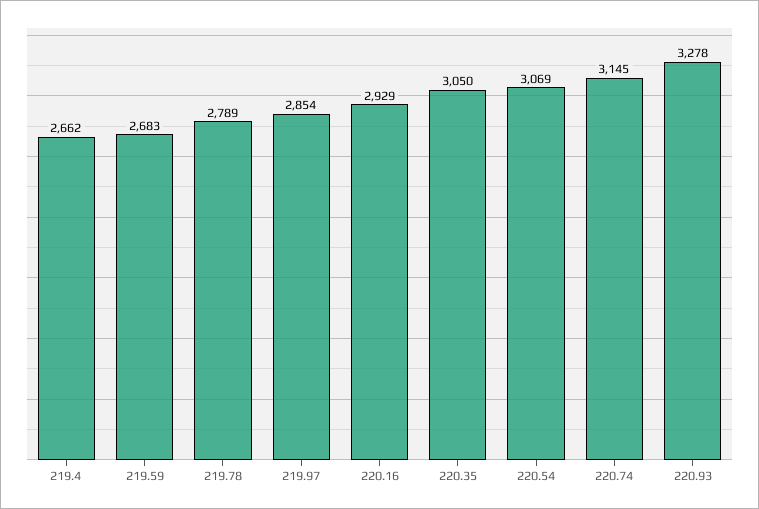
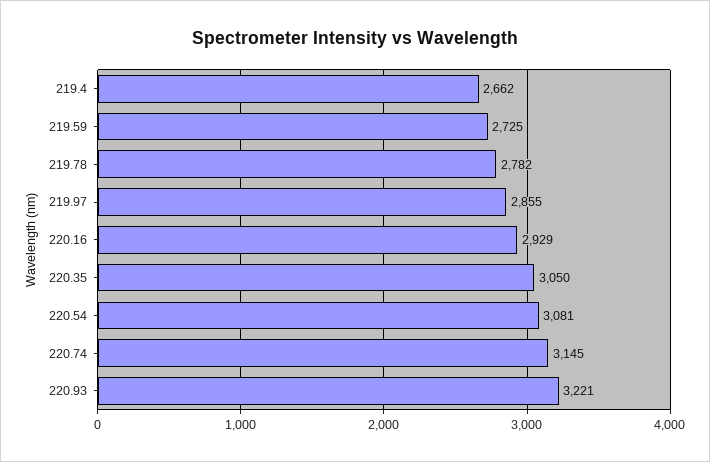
219.59: 2683 -> 2725
219.78: 2789 -> 2782
219.97: 2854 -> 2855
220.54: 3069 -> 3081
220.93: 3278 -> 3221

